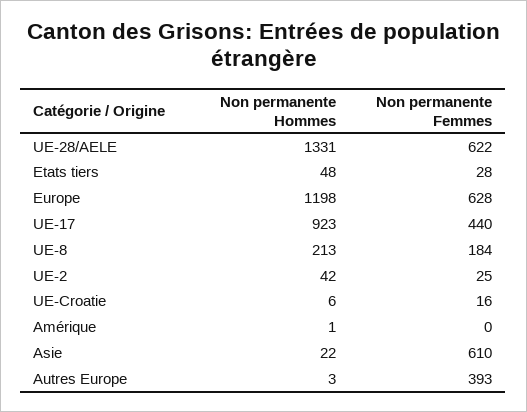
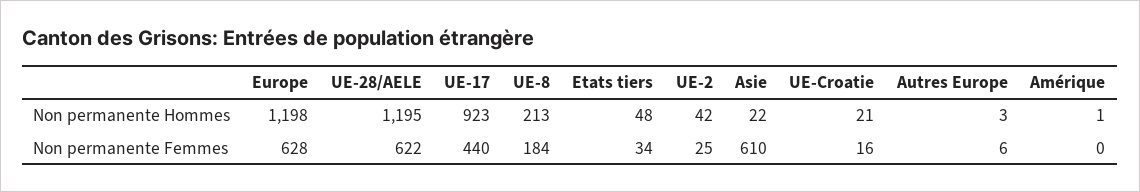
Non permanente Hommes, UE-28/AELE: 1331 -> 1195
Non permanente Femmes, Etats tiers: 28 -> 34
Non permanente Hommes, UE-Croatie: 6 -> 21
Non permanente Femmes, Autres Europe: 393 -> 6

